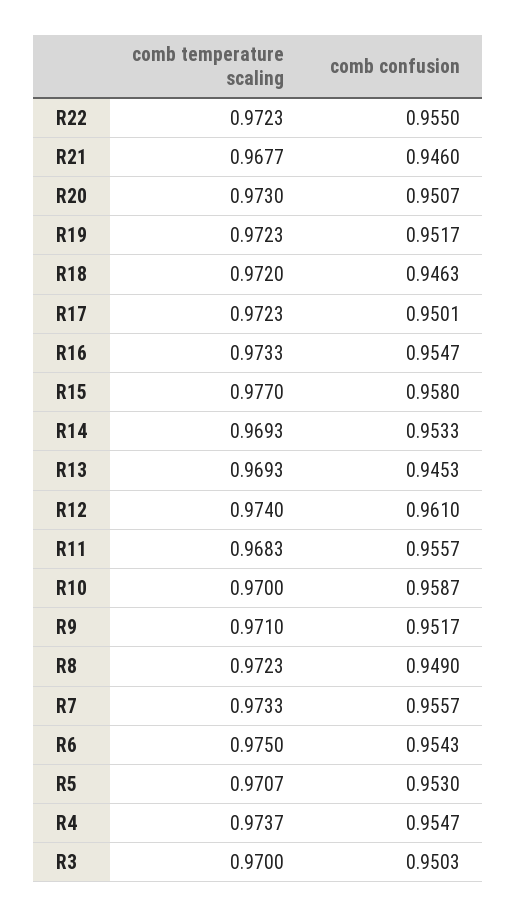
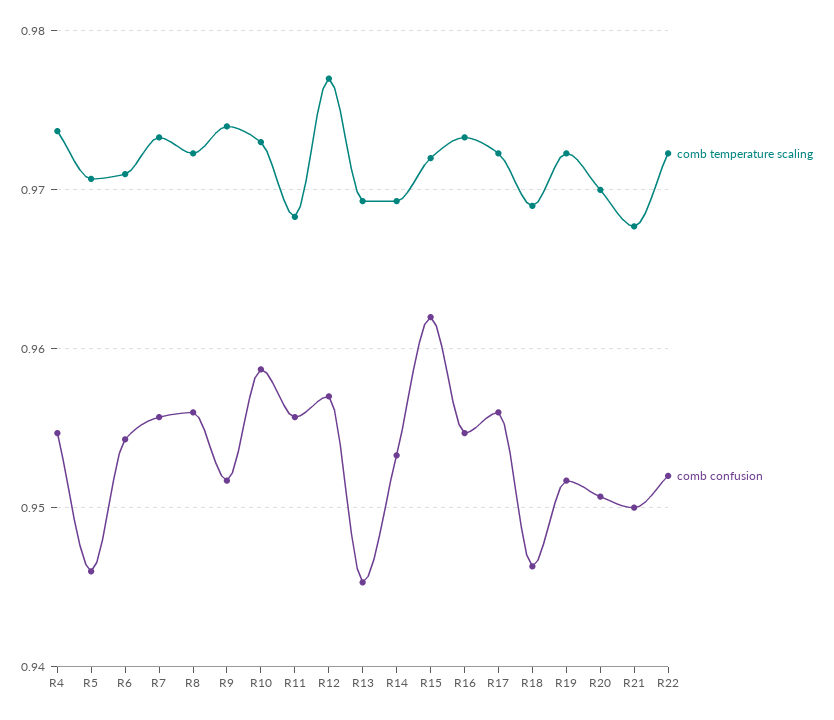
comb confusion, R22: 0.955 -> 0.952
comb confusion, R21: 0.946 -> 0.95
comb temperature scaling, R20: 0.973 -> 0.97
comb temperature scaling, R18: 0.972 -> 0.969
comb confusion, R17: 0.9501 -> 0.956
comb temperature scaling, R15: 0.977 -> 0.972
comb confusion, R15: 0.958 -> 0.962
comb temperature scaling, R12: 0.974 -> 0.977
comb confusion, R12: 0.961 -> 0.957
comb temperature scaling, R10: 0.97 -> 0.973
comb temperature scaling, R9: 0.971 -> 0.974
comb confusion, R8: 0.949 -> 0.956
comb temperature scaling, R6: 0.975 -> 0.971
comb confusion, R5: 0.953 -> 0.946
comb temperature scaling, R3: 0.97 -> none
comb confusion, R3: 0.9503 -> none

